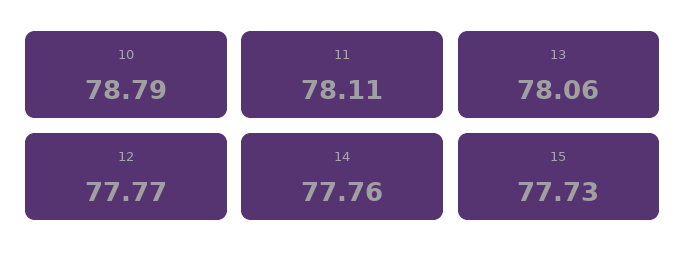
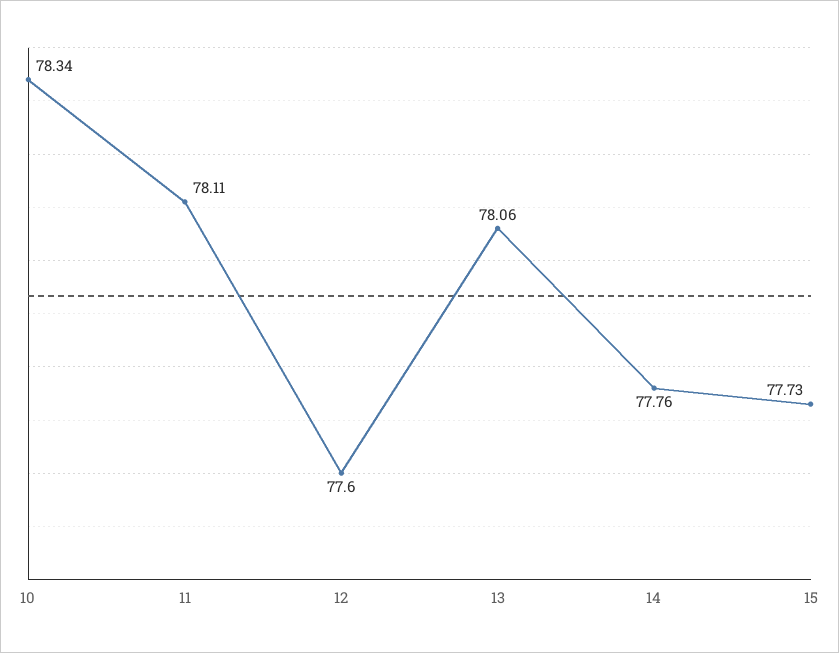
10: 78.79 -> 78.34
12: 77.77 -> 77.6

